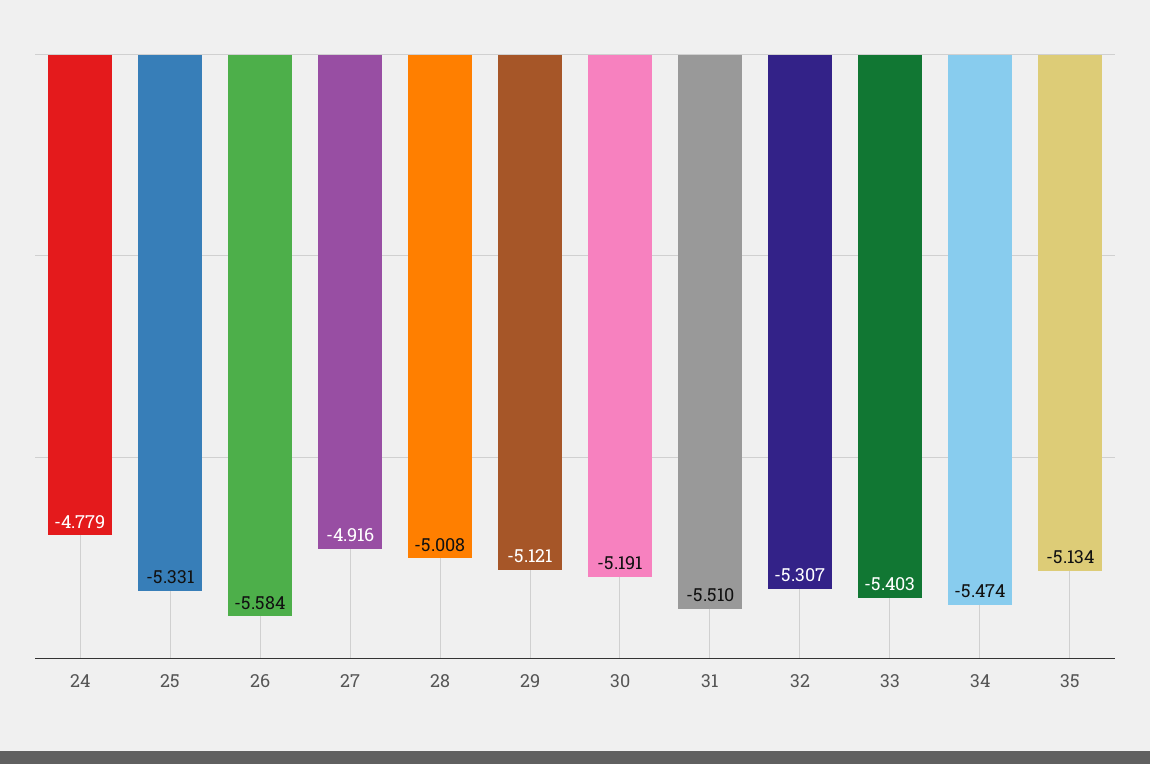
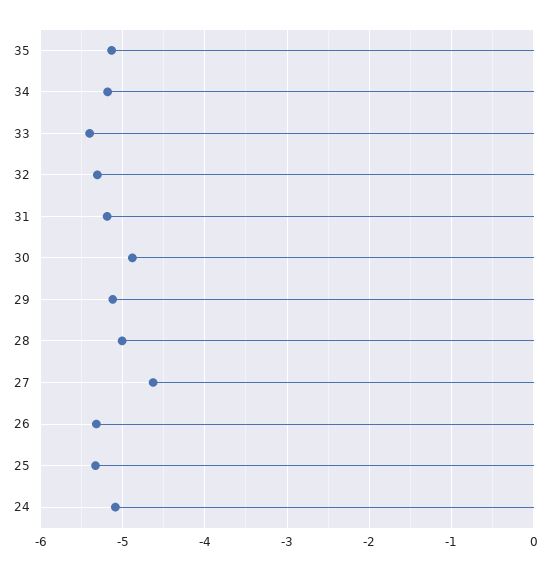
24: -4.779 -> -5.1
26: -5.584 -> -5.3
27: -4.916 -> -4.6
30: -5.191 -> -4.9
31: -5.51 -> -5.2
34: -5.474 -> -5.2

